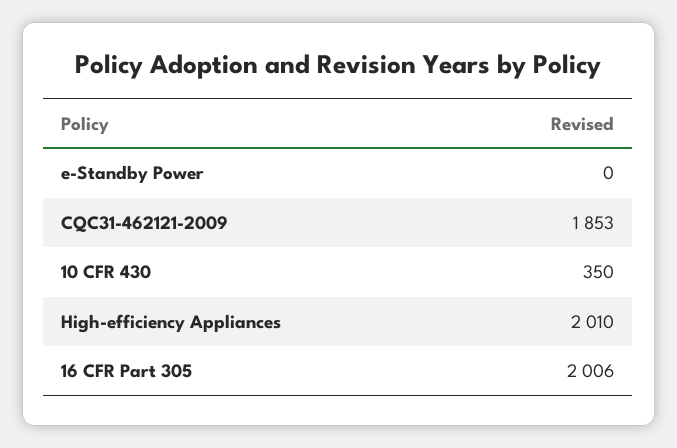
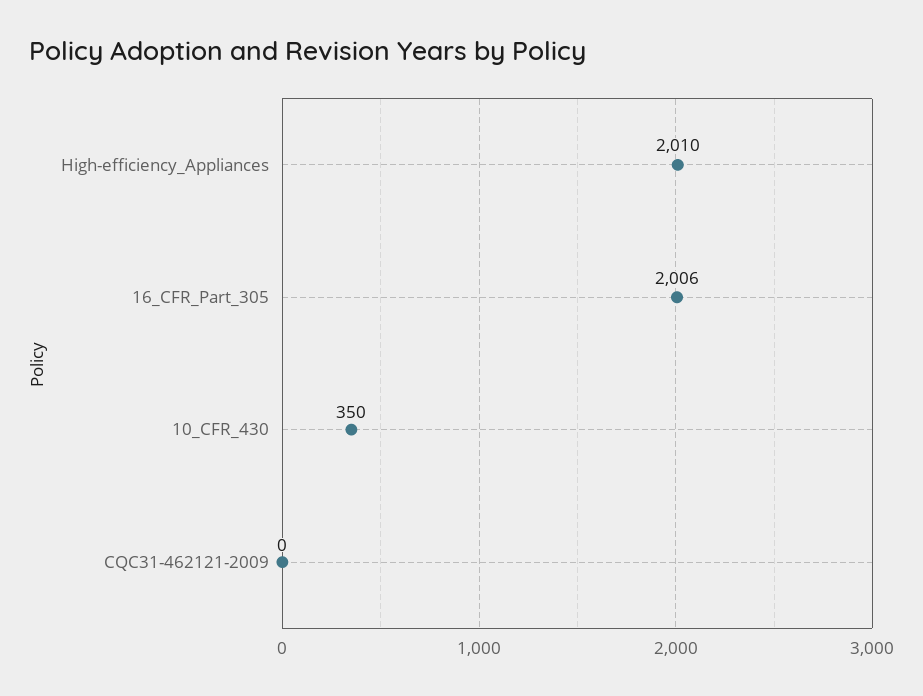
e-Standby Power: 0 -> none
CQC31-462121-2009: 1853 -> 0

